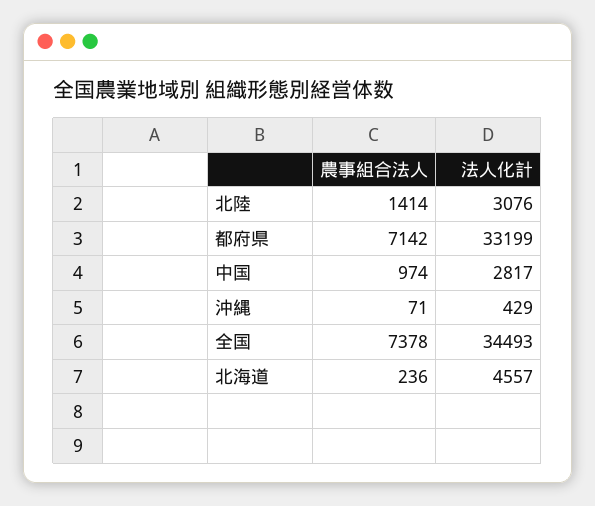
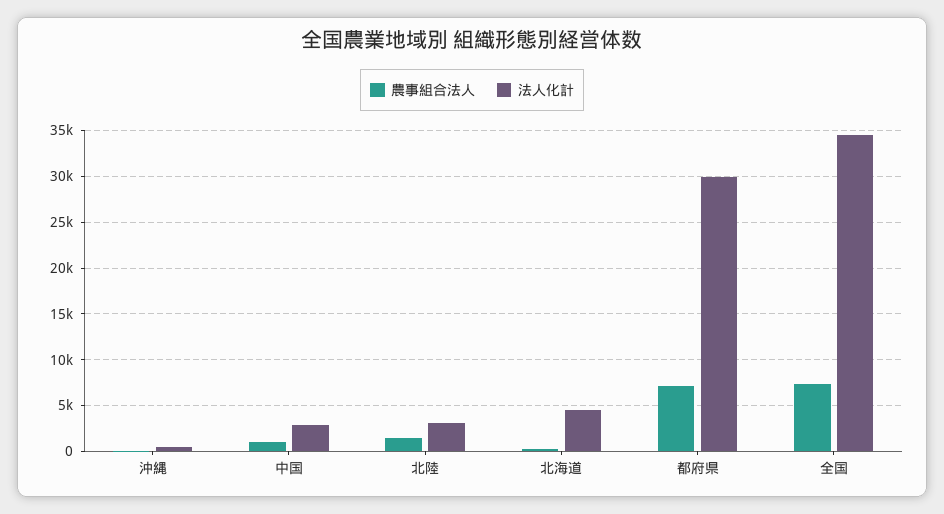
法人化計, 都府県: 33199 -> 30000

